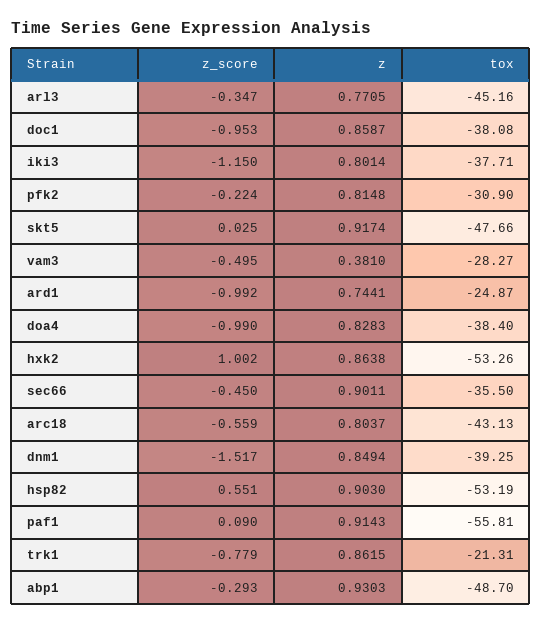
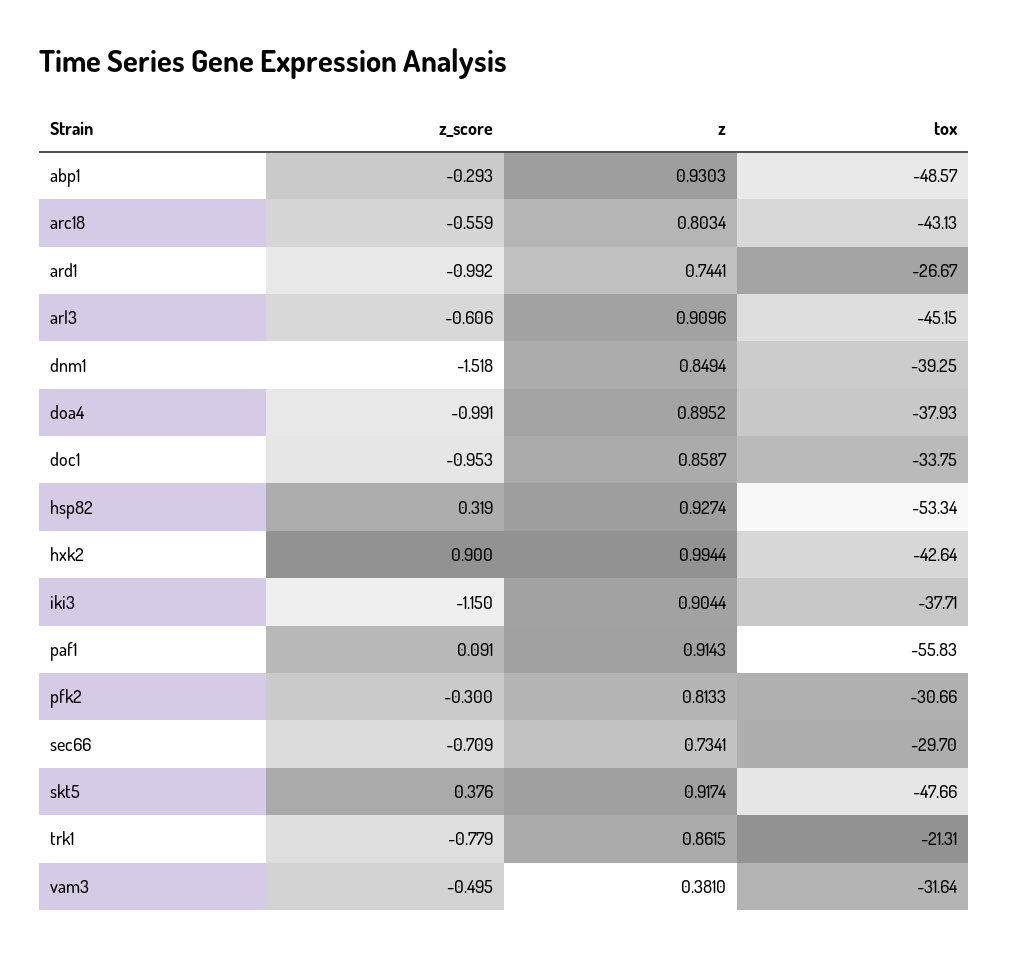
z_score, arl3: -0.347 -> -0.606
z, arl3: 0.7705 -> 0.9096
tox, arl3: -45.16 -> -45.15
tox, doc1: -38.08 -> -33.75
z, iki3: 0.8014 -> 0.9044
z_score, pfk2: -0.224 -> -0.3
z, pfk2: 0.8148 -> 0.8133
tox, pfk2: -30.9 -> -30.66
z_score, skt5: 0.025 -> 0.376
tox, vam3: -28.27 -> -31.64
tox, ard1: -24.87 -> -26.67
z_score, doa4: -0.99 -> -0.991
z, doa4: 0.8283 -> 0.8952
tox, doa4: -38.4 -> -37.93
z_score, hxk2: 1.002 -> 0.9
z, hxk2: 0.8638 -> 0.9944
tox, hxk2: -53.26 -> -42.64
z_score, sec66: -0.45 -> -0.709
z, sec66: 0.9011 -> 0.7341
tox, sec66: -35.5 -> -29.7
z, arc18: 0.8037 -> 0.8034
z_score, dnm1: -1.517 -> -1.518
z_score, hsp82: 0.551 -> 0.319
z, hsp82: 0.903 -> 0.9274
tox, hsp82: -53.19 -> -53.34
z_score, paf1: 0.09 -> 0.091
tox, paf1: -55.81 -> -55.83
tox, abp1: -48.7 -> -48.57

